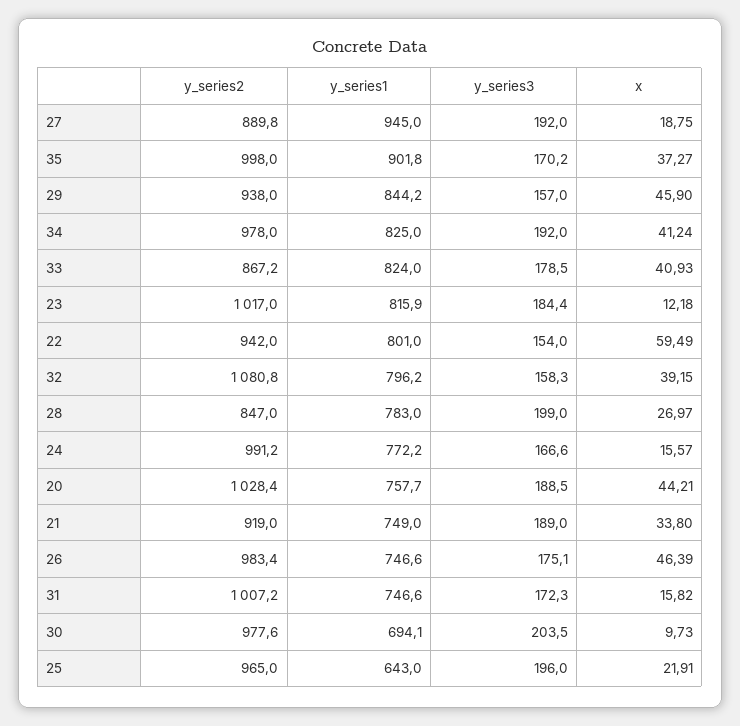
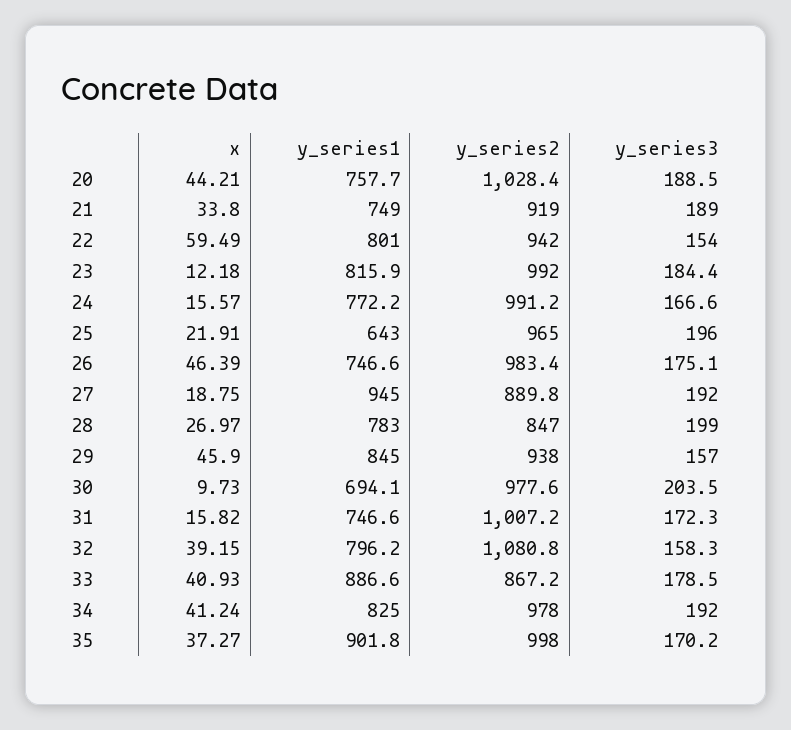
y_series1, 29: 844.2 -> 845
y_series1, 33: 824 -> 886.6
y_series2, 23: 1017 -> 992

